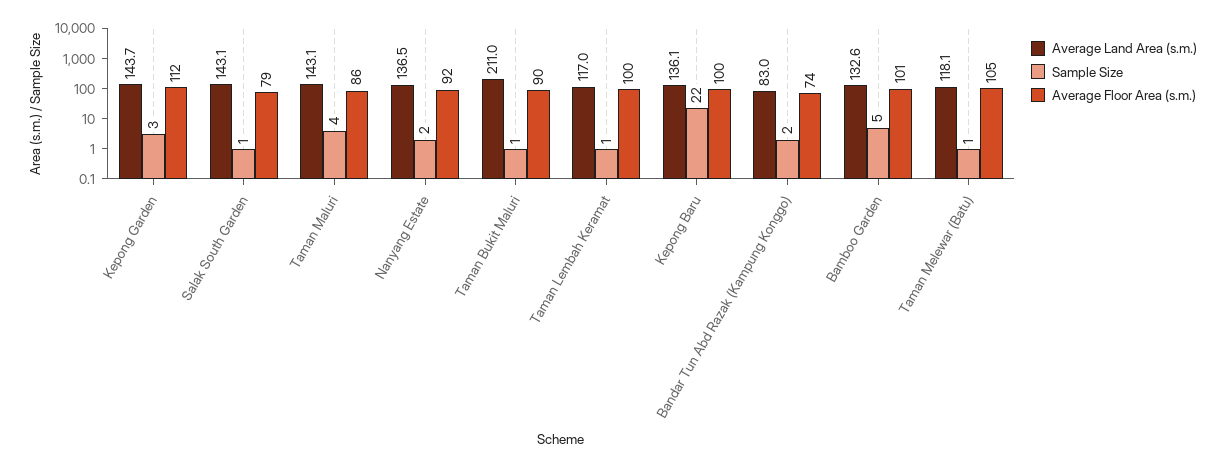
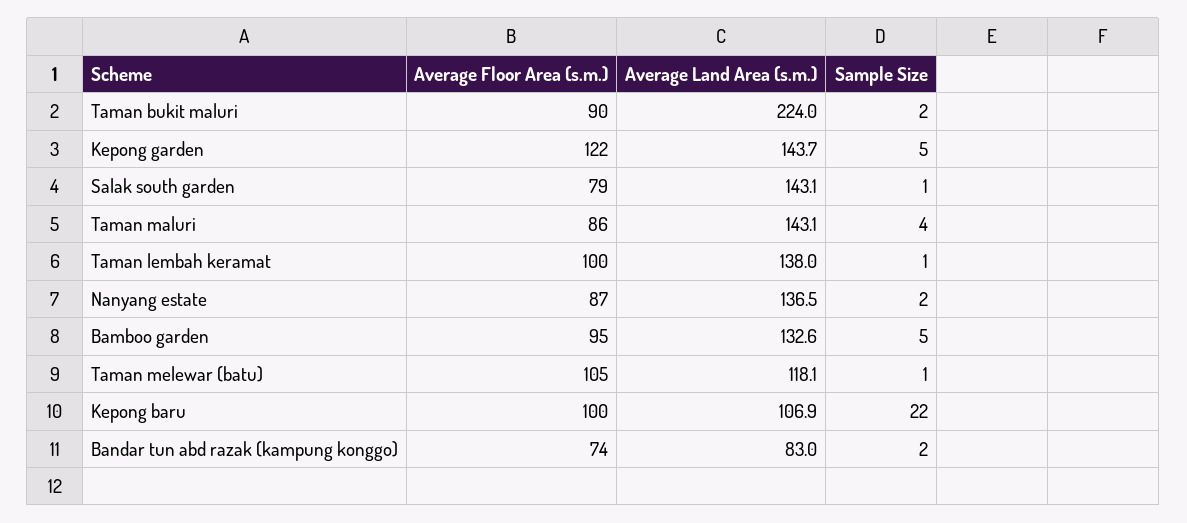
Sample Size, Kepong Garden: 3 -> 5
Average Floor Area (s.m.), Kepong Garden: 112 -> 122
Average Floor Area (s.m.), Nanyang Estate: 92 -> 87
Average Land Area (s.m.), Taman Bukit Maluri: 211 -> 224
Sample Size, Taman Bukit Maluri: 1 -> 2
Average Land Area (s.m.), Taman Lembah Keramat: 117 -> 138
Average Land Area (s.m.), Kepong Baru: 136.1 -> 106.9
Average Floor Area (s.m.), Bamboo Garden: 101 -> 95

